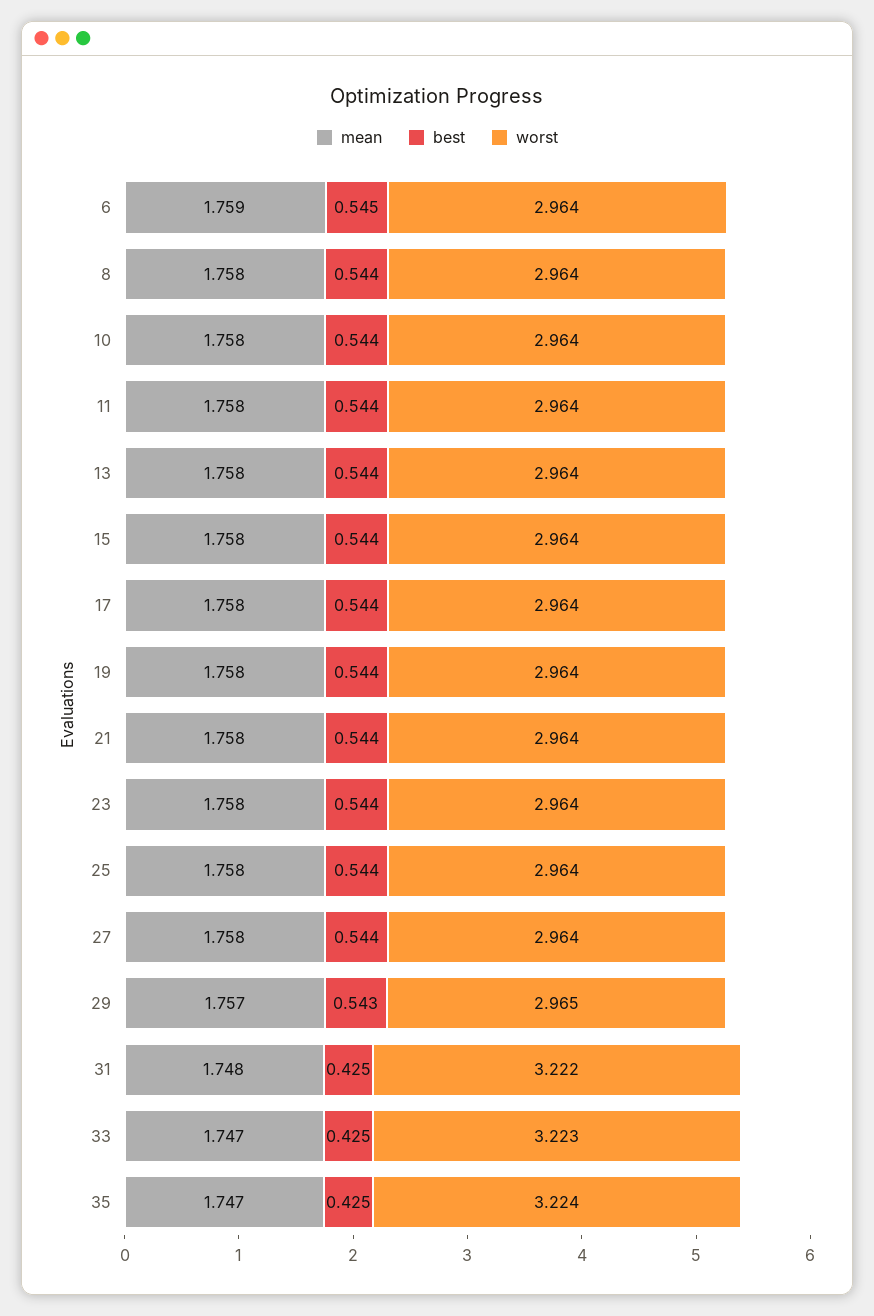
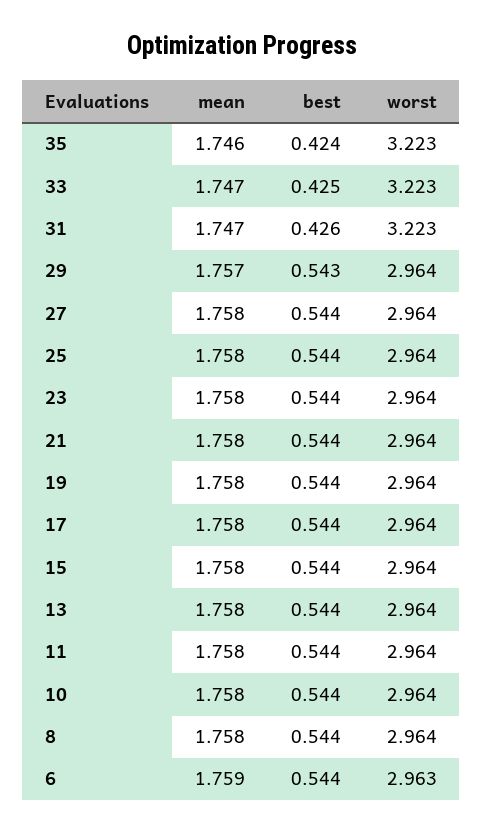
best, 6: 0.545 -> 0.544
worst, 6: 2.964 -> 2.963
worst, 29: 2.965 -> 2.964
mean, 31: 1.748 -> 1.747
best, 31: 0.425 -> 0.426
worst, 31: 3.222 -> 3.223
mean, 35: 1.747 -> 1.746
best, 35: 0.425 -> 0.424
worst, 35: 3.224 -> 3.223

